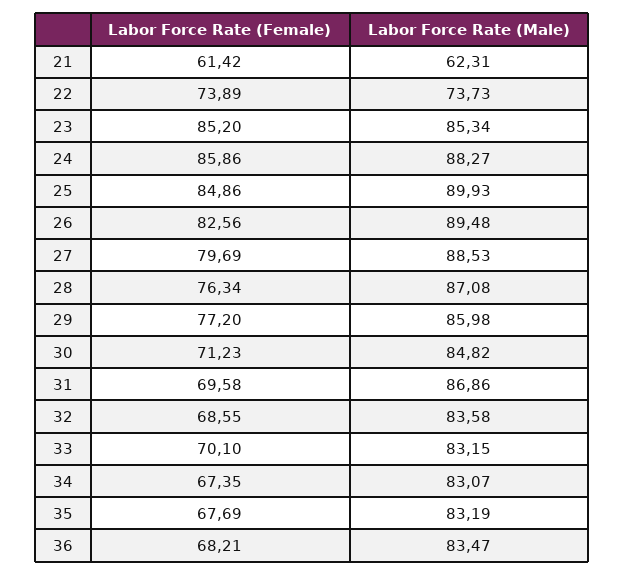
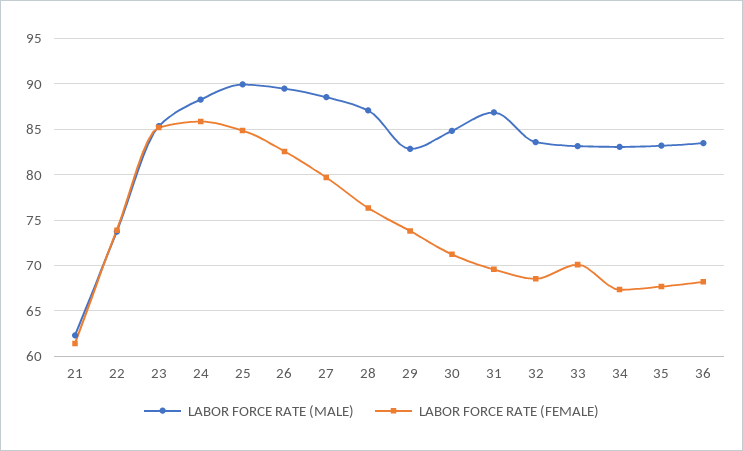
Labor Force Rate (Female), 29: 77.2 -> 74
Labor Force Rate (Male), 29: 85.98 -> 83

